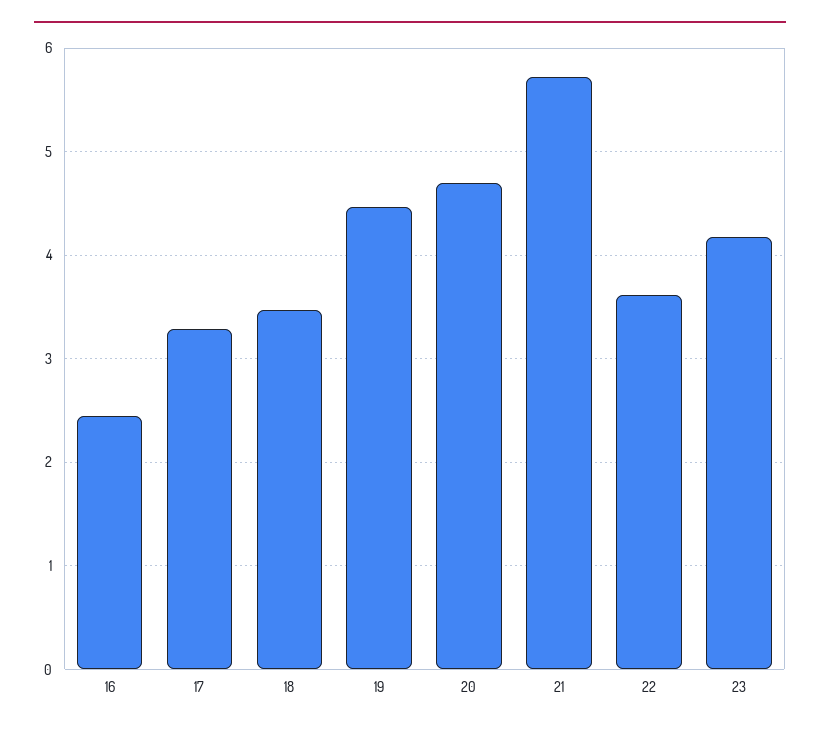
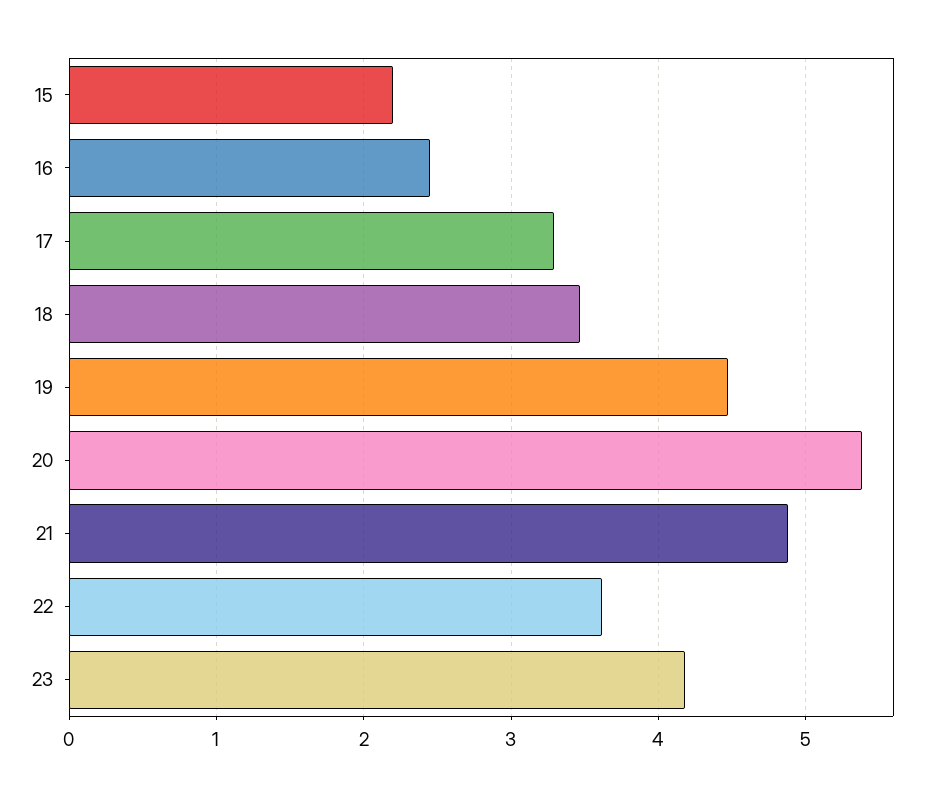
20: 4.7 -> 5.4
21: 5.7 -> 4.9
15: none -> 2.2

